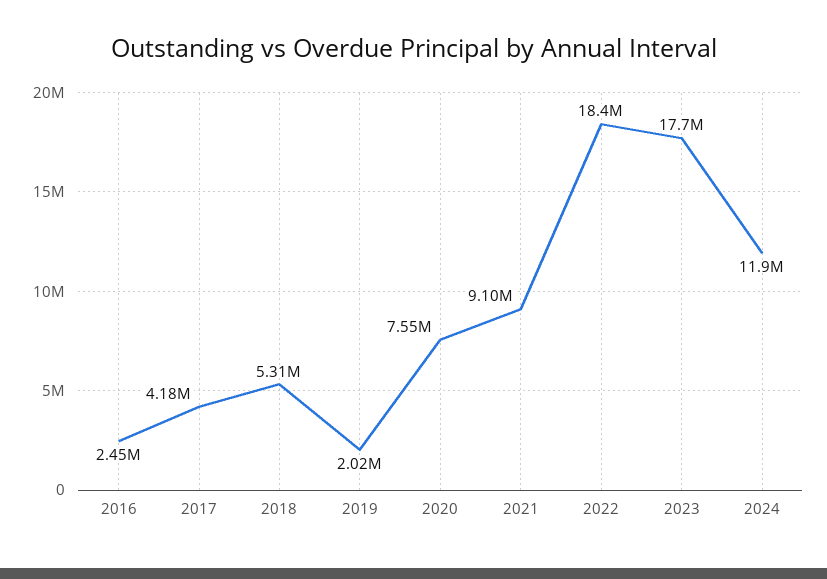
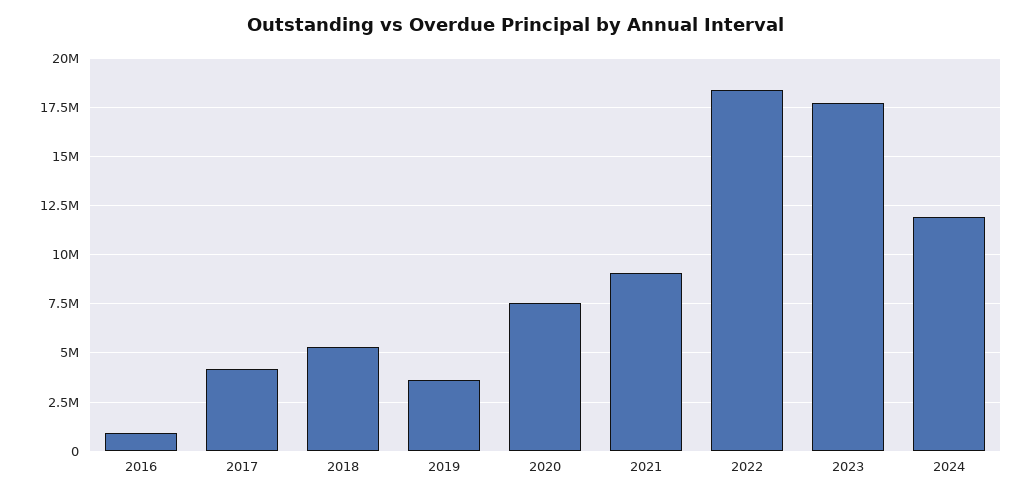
2016: 2450000 -> 1000000
2019: 2020000 -> 3500000

